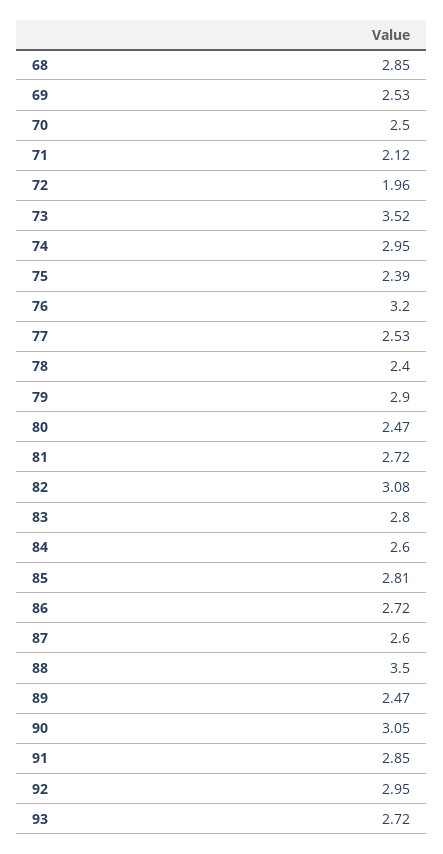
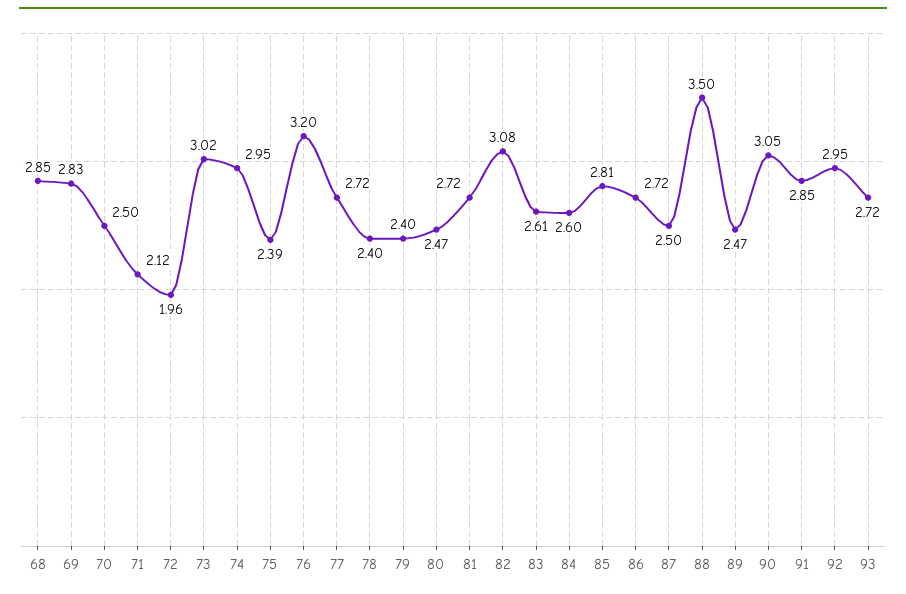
69: 2.53 -> 2.83
73: 3.52 -> 3.02
77: 2.53 -> 2.72
79: 2.9 -> 2.4
83: 2.8 -> 2.61
87: 2.6 -> 2.5

